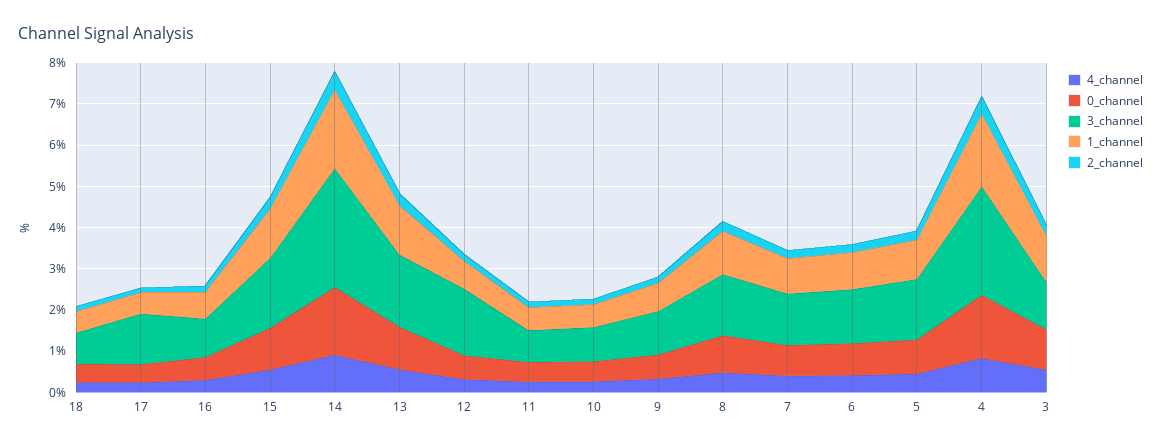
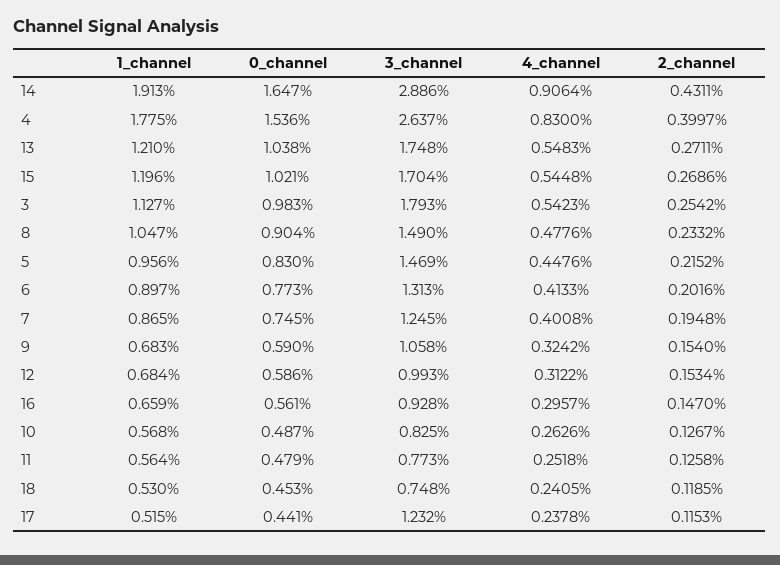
3_channel, 12: 1.6 -> 0.993
3_channel, 3: 1.2 -> 1.793

